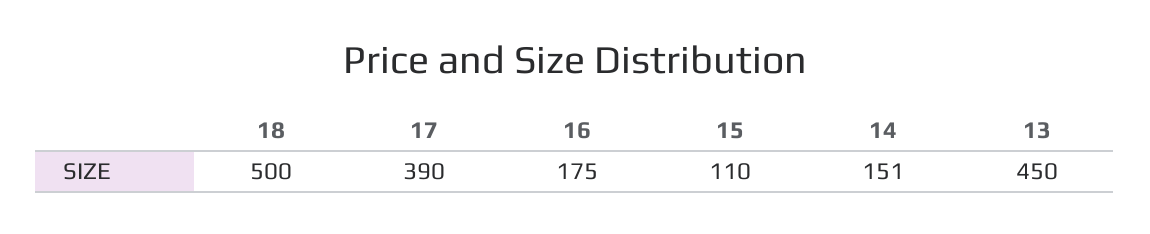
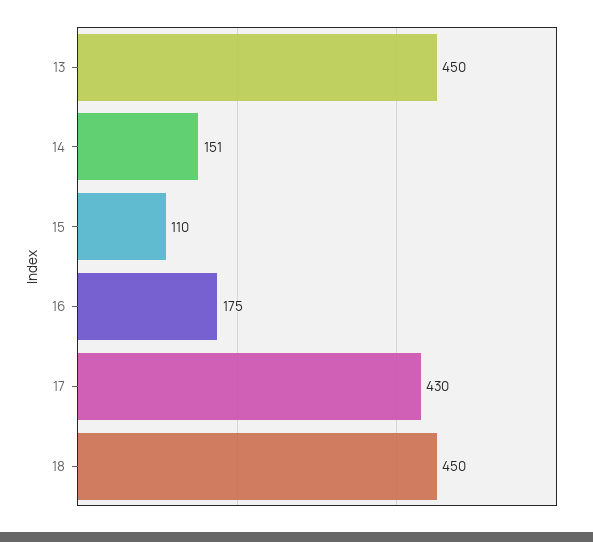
18: 500 -> 450
17: 390 -> 430

